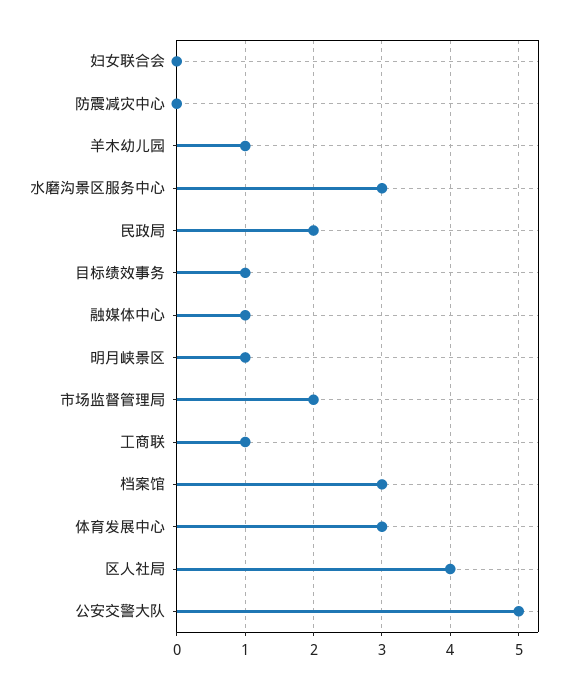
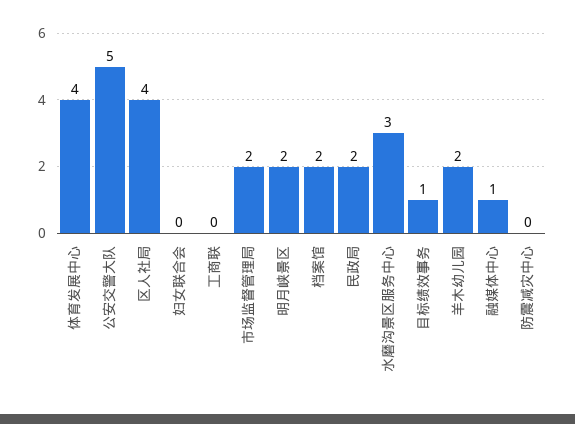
羊木幼儿园: 1 -> 2
明月峡景区: 1 -> 2
工商联: 1 -> 0
档案馆: 3 -> 2
体育发展中心: 3 -> 4

